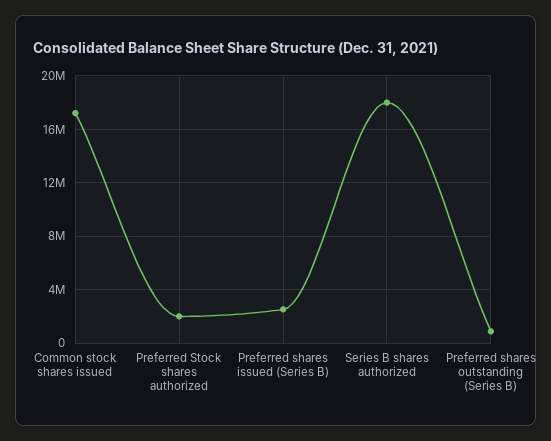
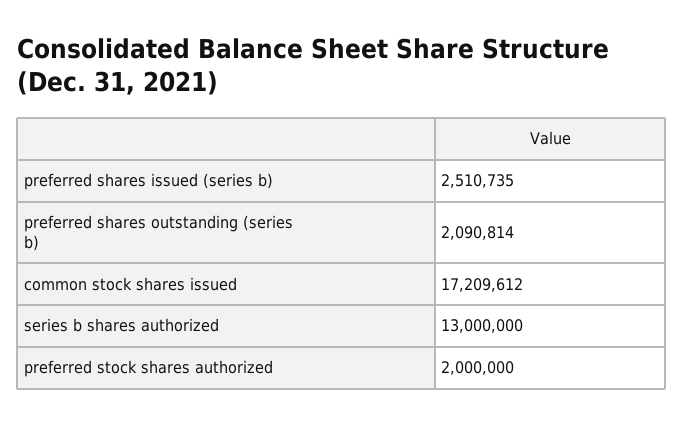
Series B shares authorized: 18000000 -> 13000000
Preferred shares outstanding (Series B): 1000000 -> 2090814

